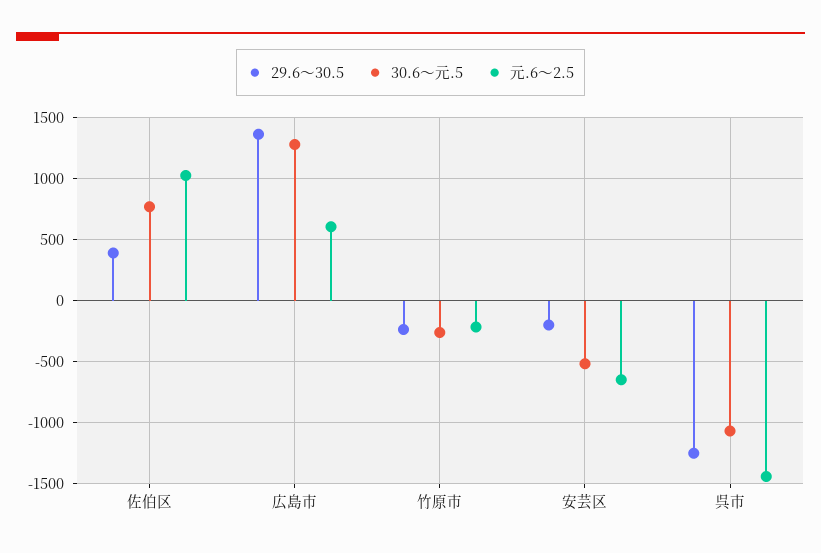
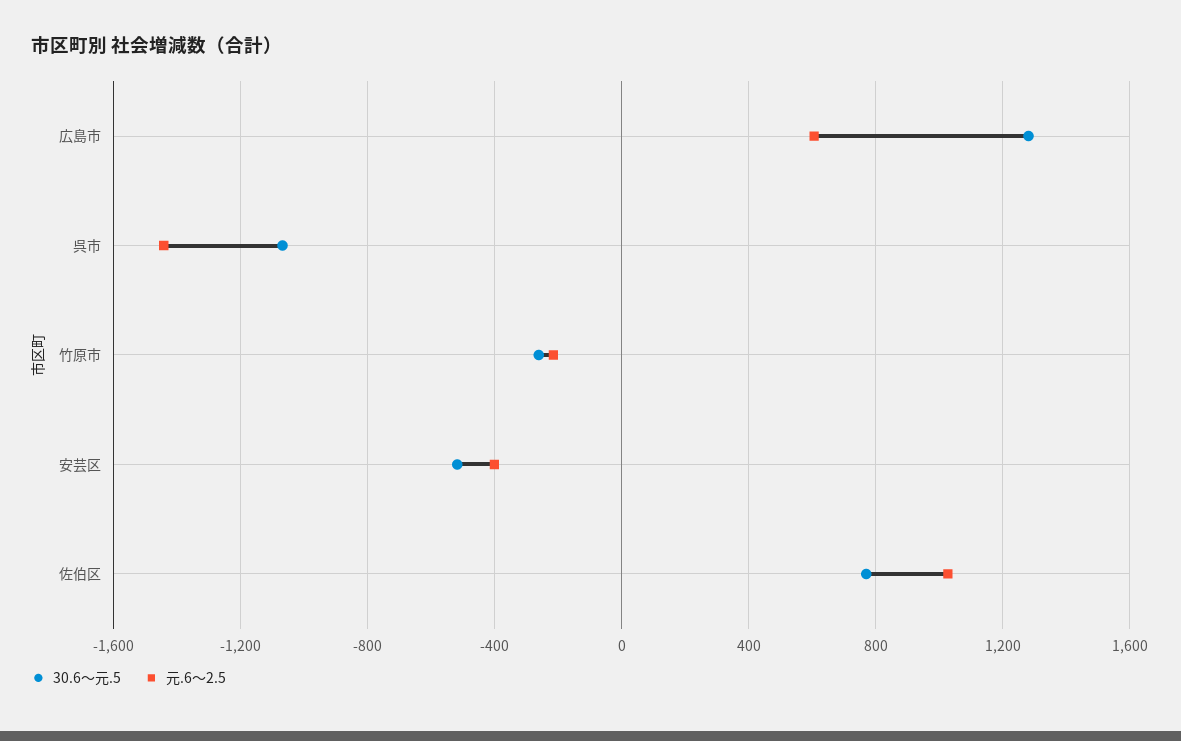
29.6～30.5, 佐伯区: 400 -> none
29.6～30.5, 広島市: 1350 -> none
29.6～30.5, 竹原市: -250 -> none
29.6～30.5, 安芸区: -200 -> none
元.6～2.5, 安芸区: -650 -> -400
29.6～30.5, 呉市: -1250 -> none

